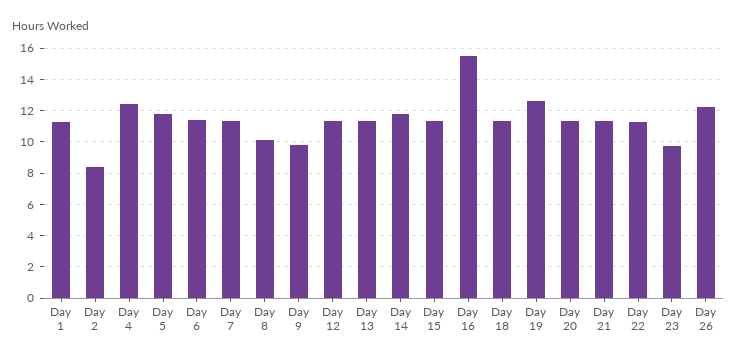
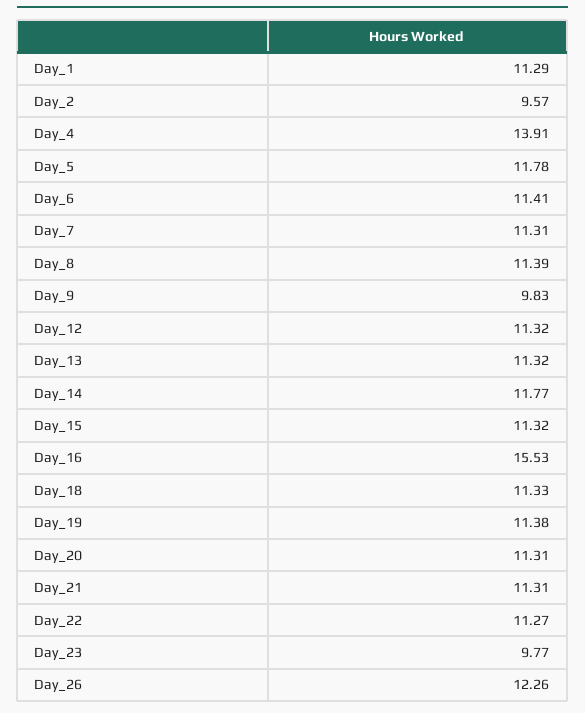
Day 2: 8.5 -> 9.57
Day 4: 12.5 -> 13.91
Day 8: 10 -> 11.39
Day 19: 12.5 -> 11.38

